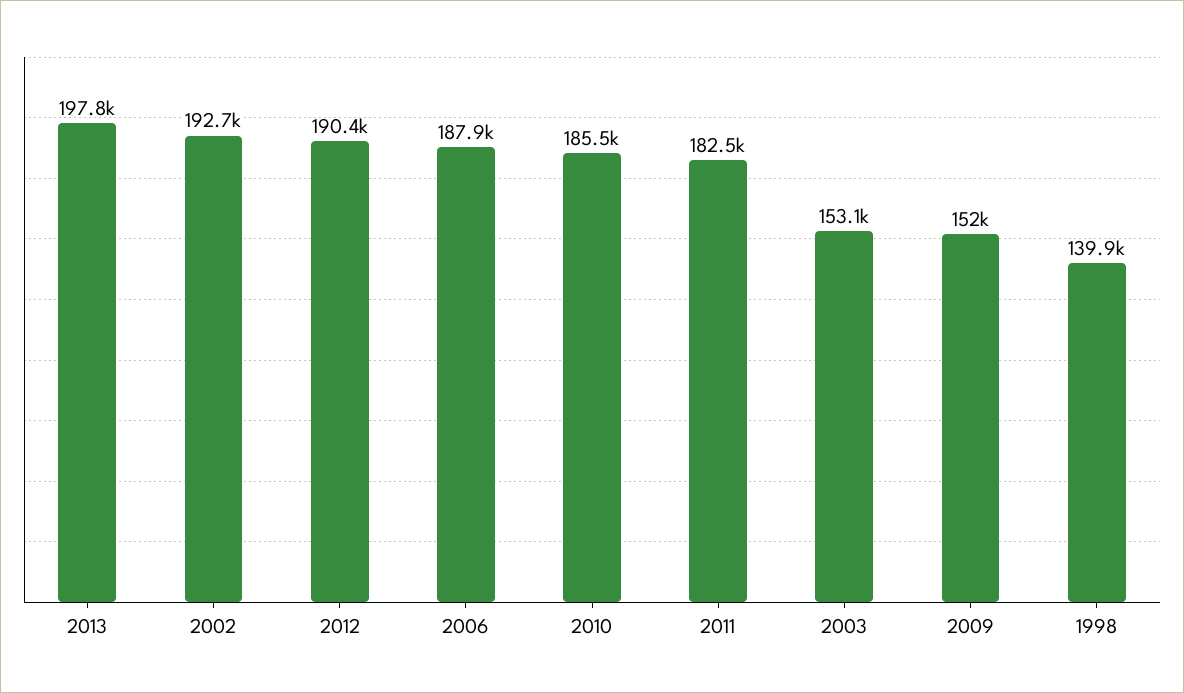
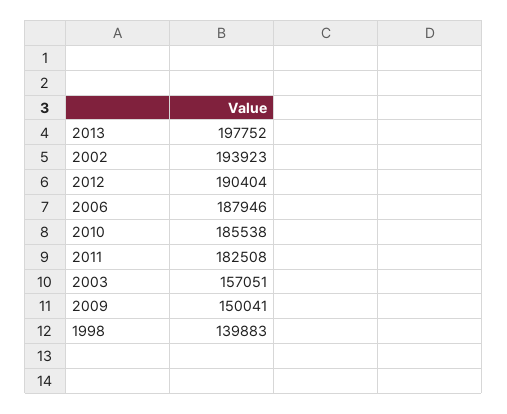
2002: 192700 -> 193923
2003: 153100 -> 157051
2009: 152000 -> 150041

